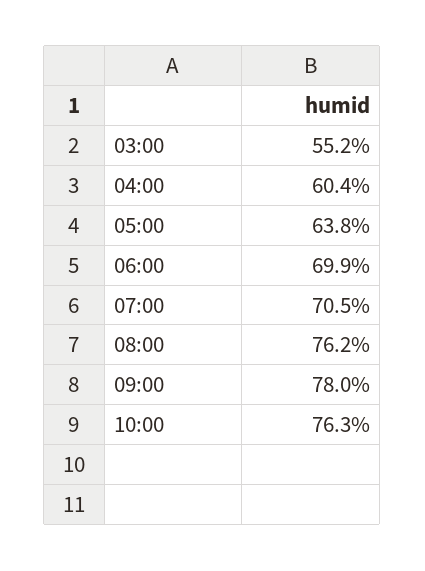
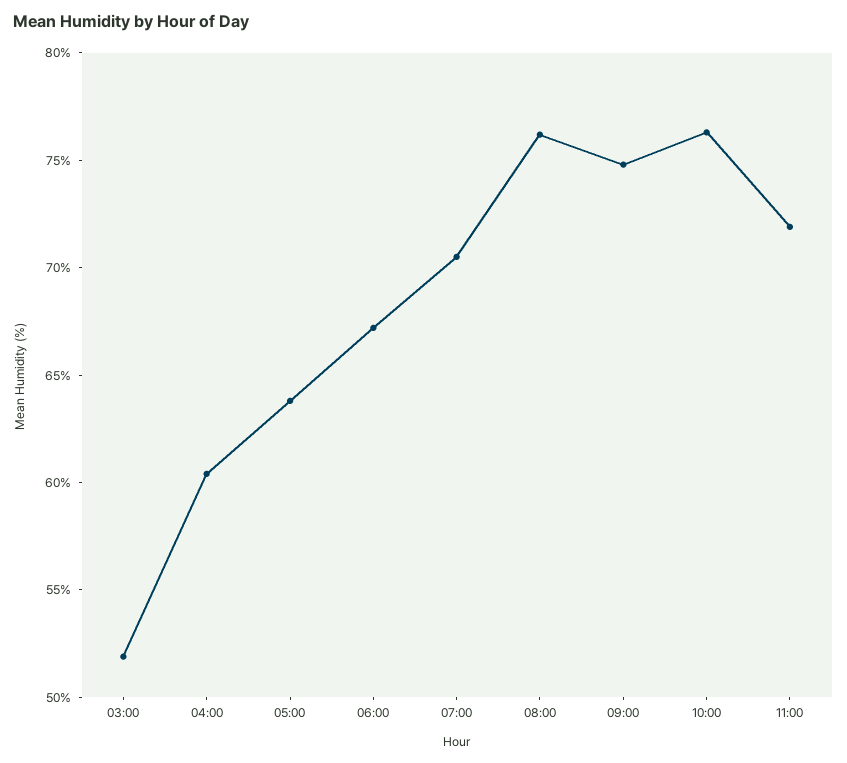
03:00: 55.2 -> 52
06:00: 69.9 -> 67
09:00: 78 -> 75
11:00: none -> 72

